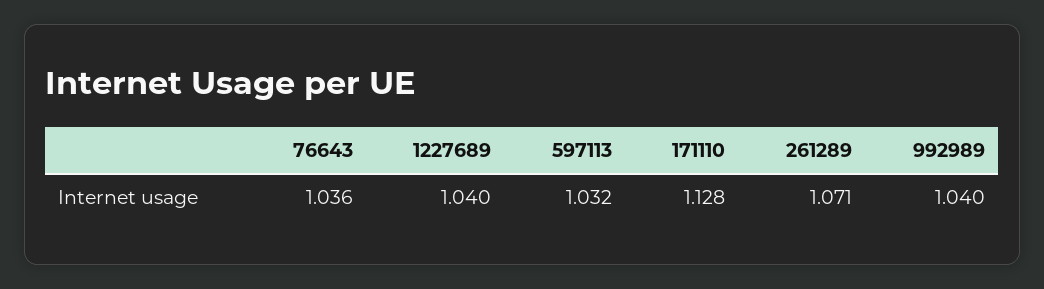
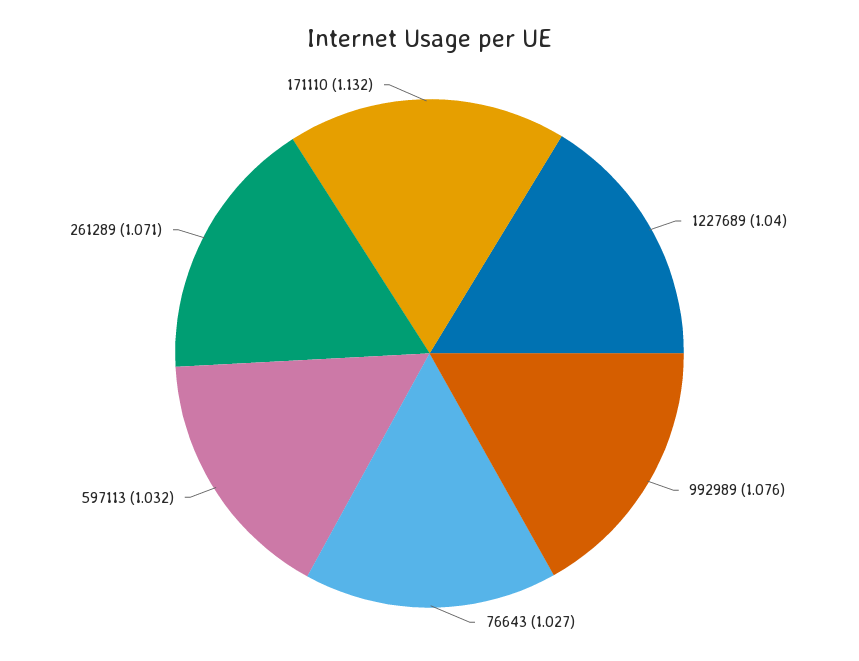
76643: 1.036 -> 1.027
171110: 1.128 -> 1.132
992989: 1.04 -> 1.076

